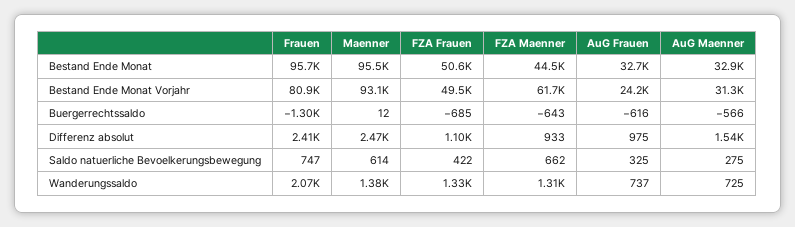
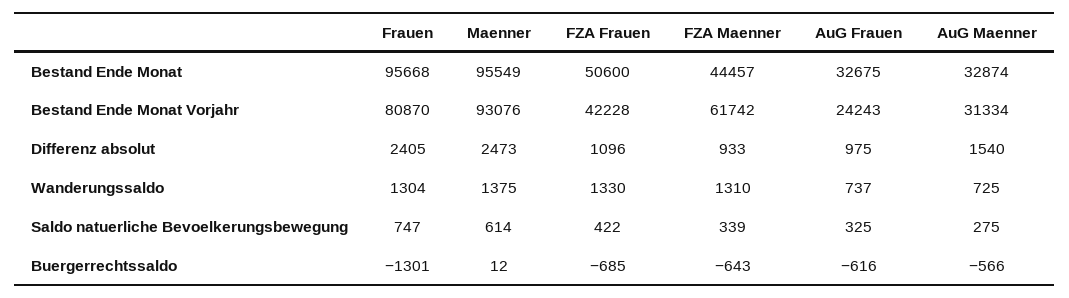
FZA Frauen, Bestand Ende Monat Vorjahr: 49500 -> 42228
FZA Maenner, Saldo natuerliche Bevoelkerungsbewegung: 662 -> 339
Frauen, Wanderungssaldo: 2070 -> 1304

